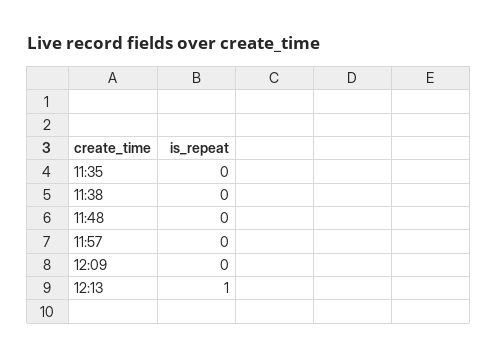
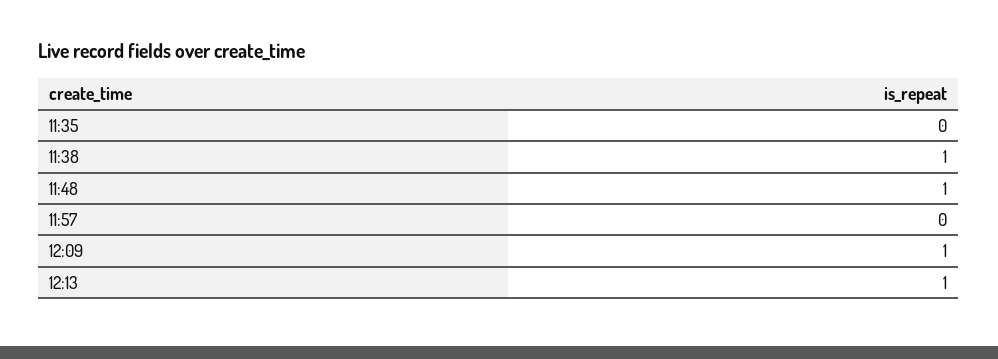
11:38: 0 -> 1
11:48: 0 -> 1
12:09: 0 -> 1

